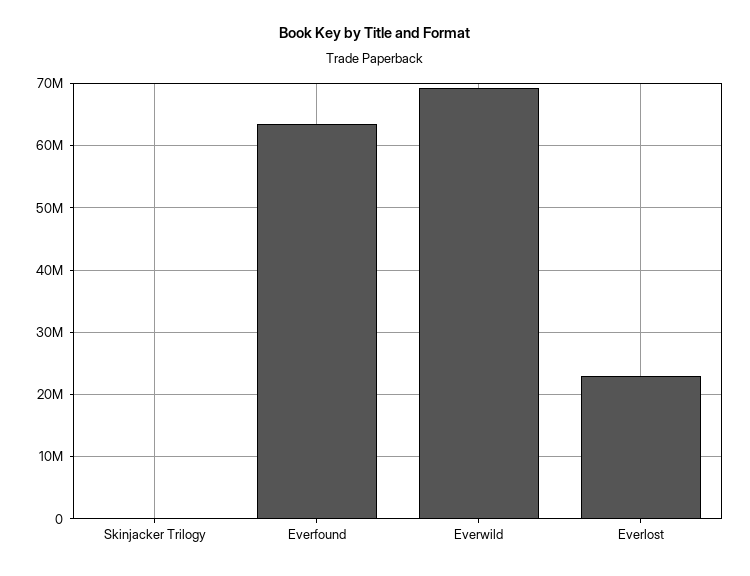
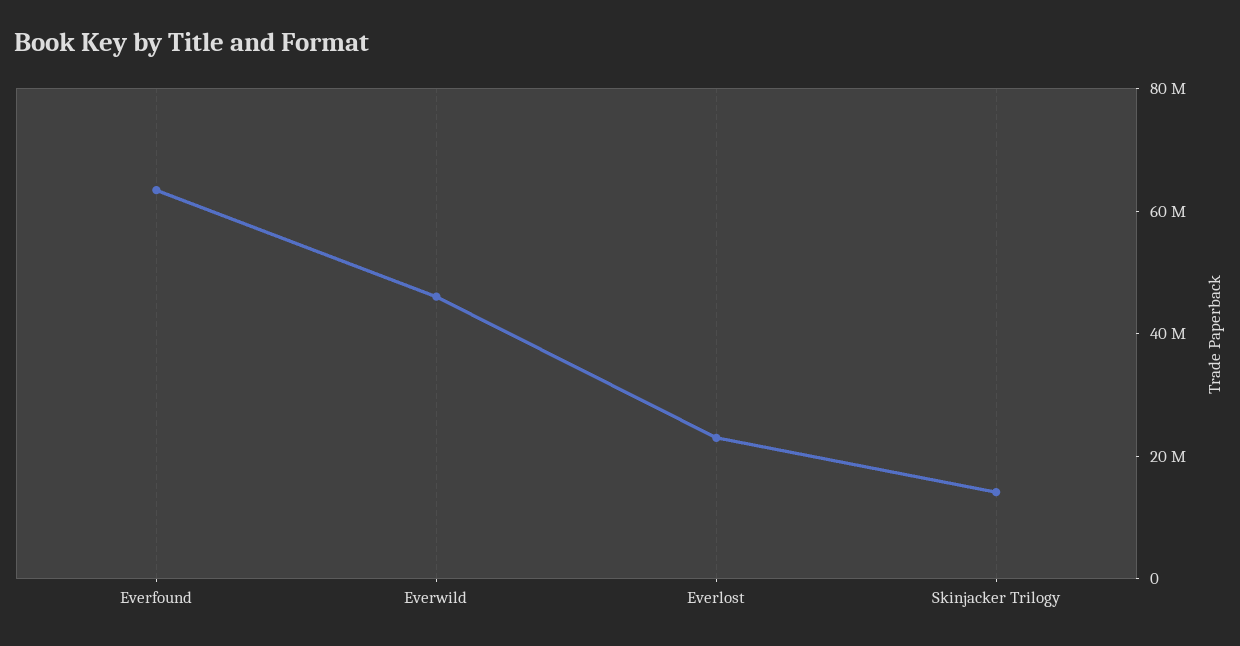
Skinjacker Trilogy: 0 -> 15000000
Everwild: 69000000 -> 45000000

